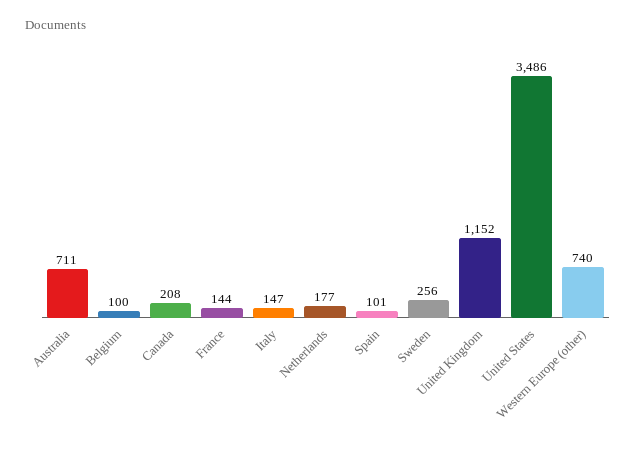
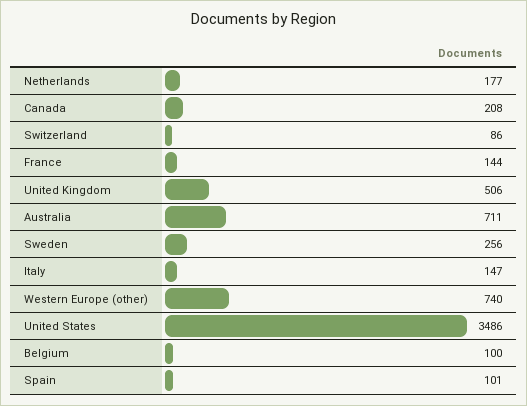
United Kingdom: 1152 -> 506
Switzerland: none -> 86

